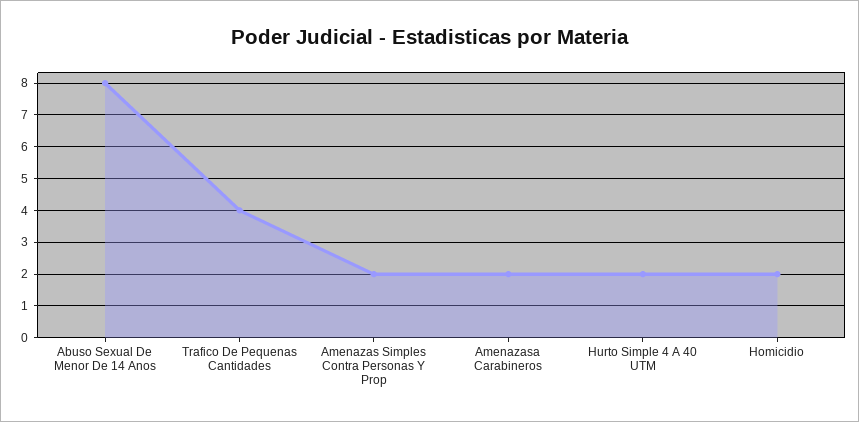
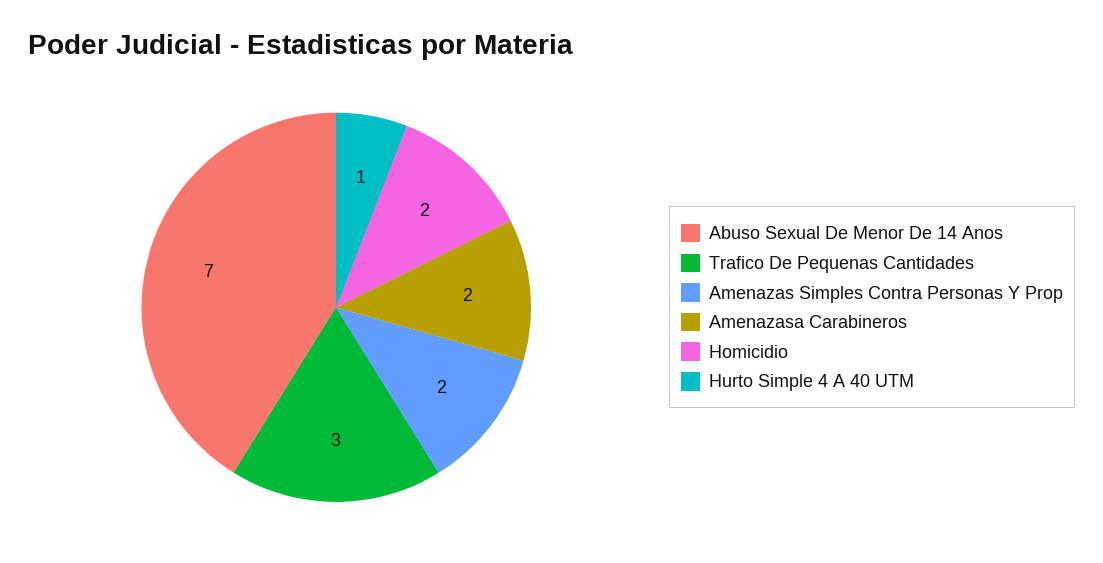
Abuso Sexual De Menor De 14 Anos: 8 -> 7
Trafico De Pequenas Cantidades: 4 -> 3
Hurto Simple 4 A 40 UTM: 2 -> 1

